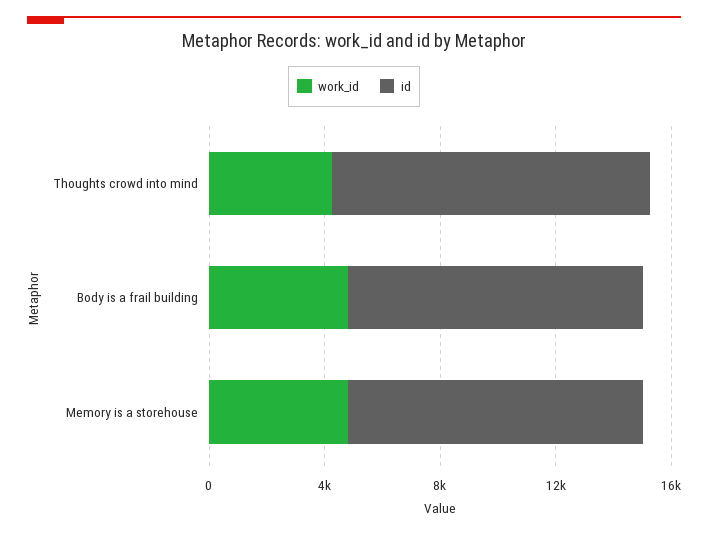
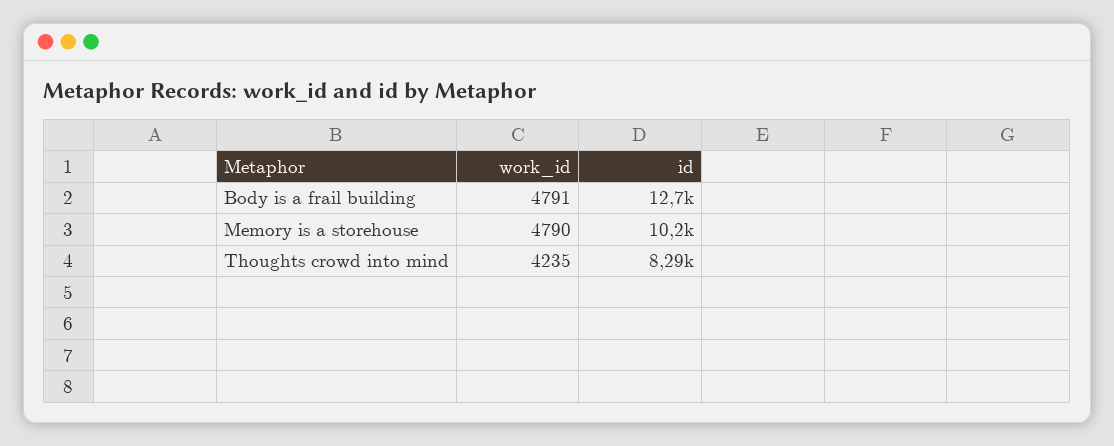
id, Thoughts crowd into mind: 11000 -> 8290
id, Body is a frail building: 10000 -> 12700

